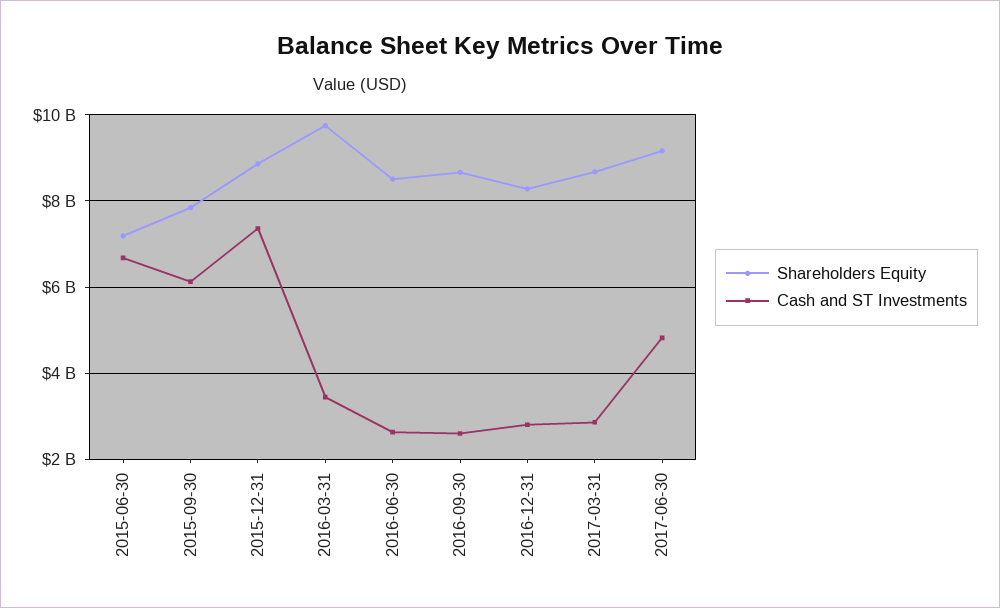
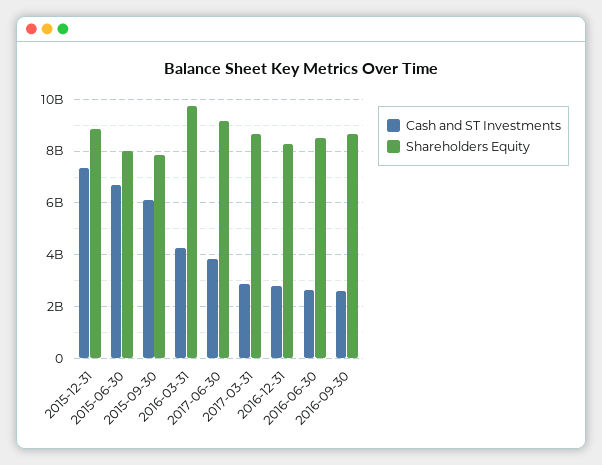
Shareholders Equity, 2015-06-30: 7200000000 -> 8000000000
Cash and ST Investments, 2016-03-31: 3400000000 -> 4250000000
Cash and ST Investments, 2017-06-30: 4800000000 -> 3750000000

